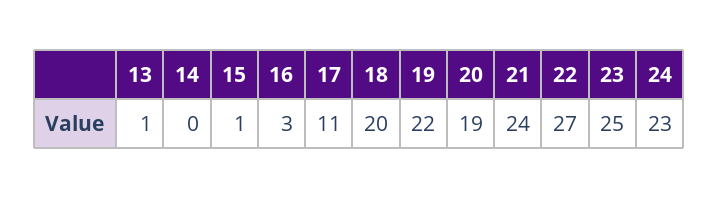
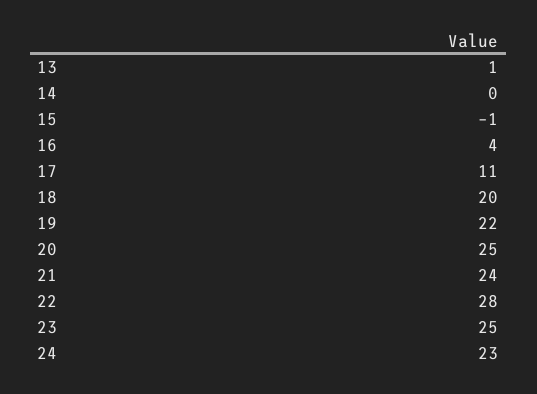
15: 1 -> -1
16: 3 -> 4
20: 19 -> 25
22: 27 -> 28

